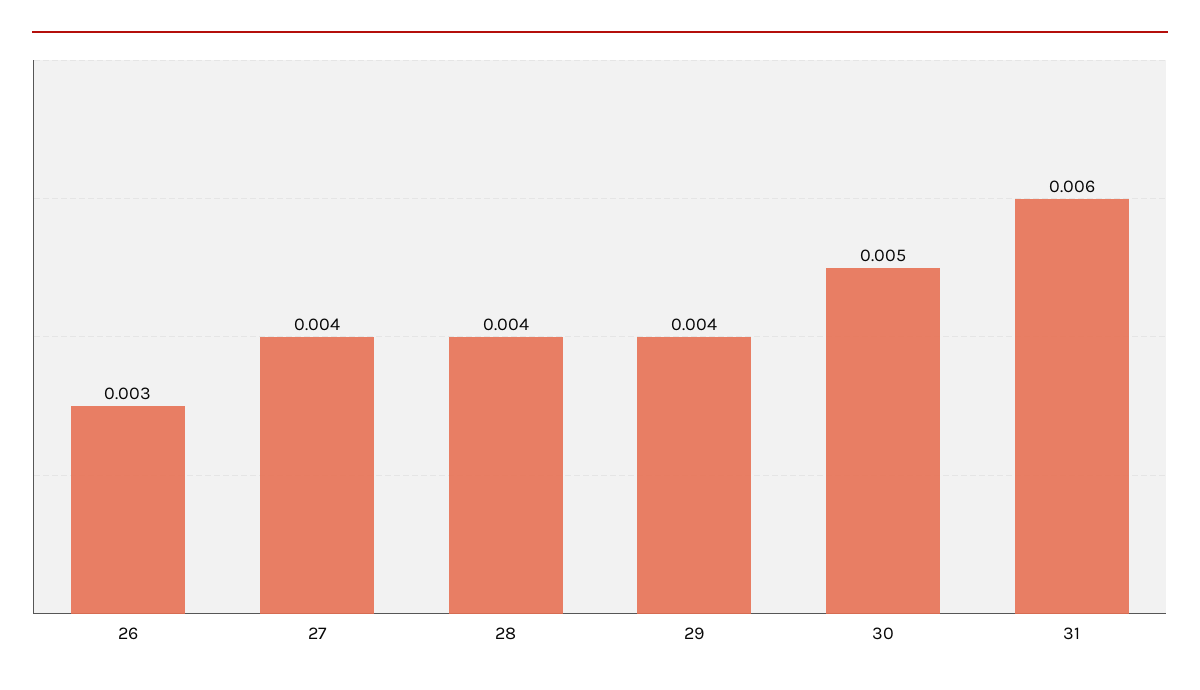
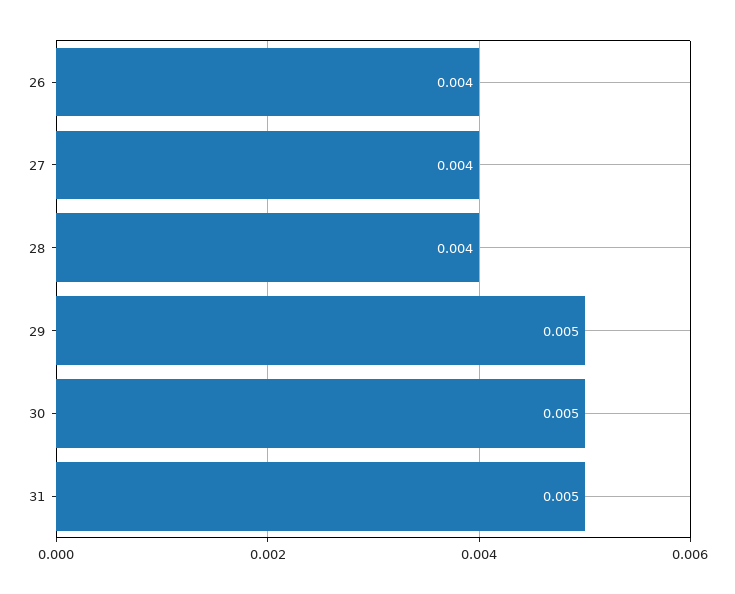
26: 0.003 -> 0.004
29: 0.004 -> 0.005
31: 0.006 -> 0.005

